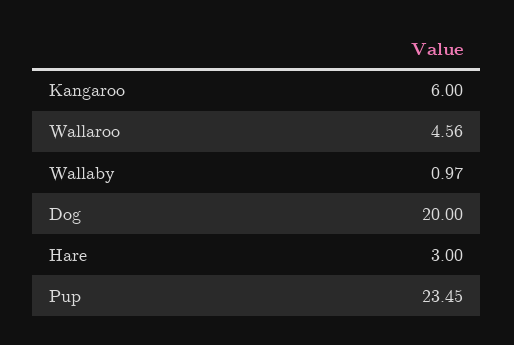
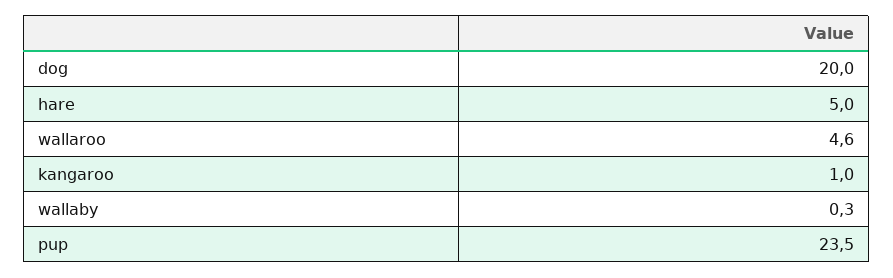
Kangaroo: 6 -> 1
Wallaby: 0.97 -> 0.3
Hare: 3 -> 5

